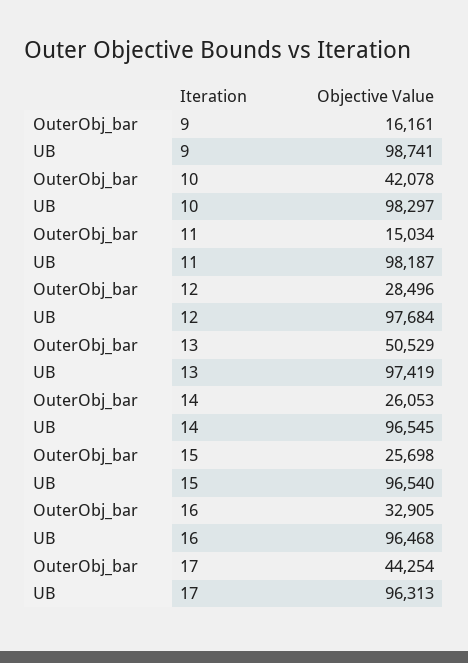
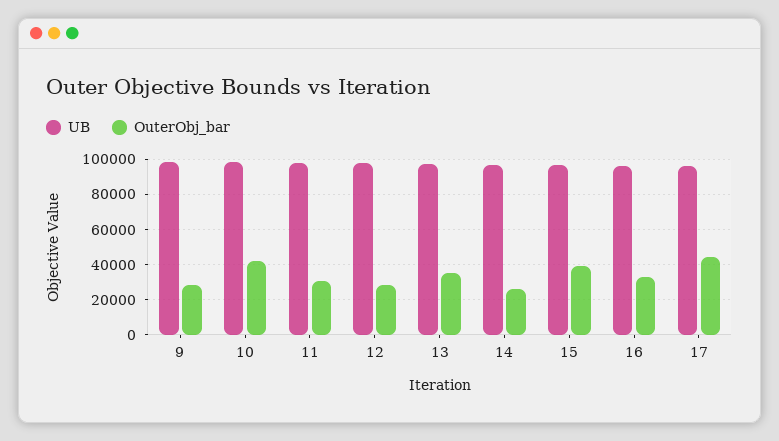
OuterObj_bar, 9: 16161 -> 30000
OuterObj_bar, 11: 15034 -> 30000
OuterObj_bar, 13: 50529 -> 35000
OuterObj_bar, 15: 25698 -> 40000

